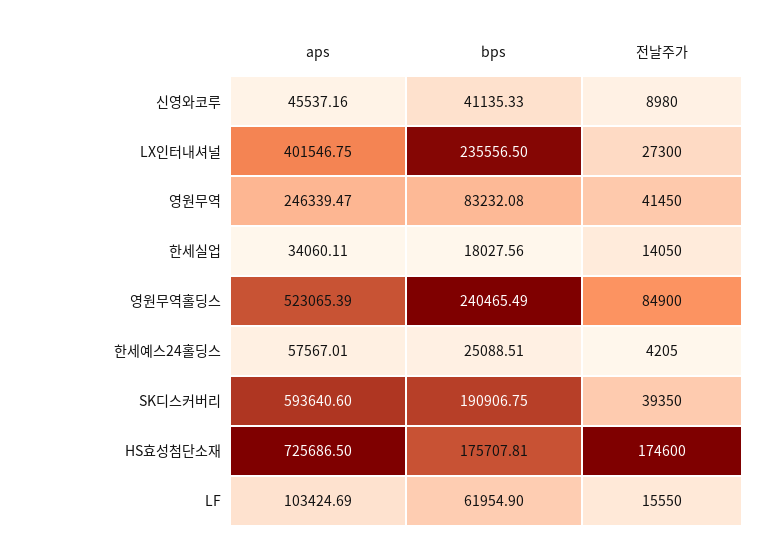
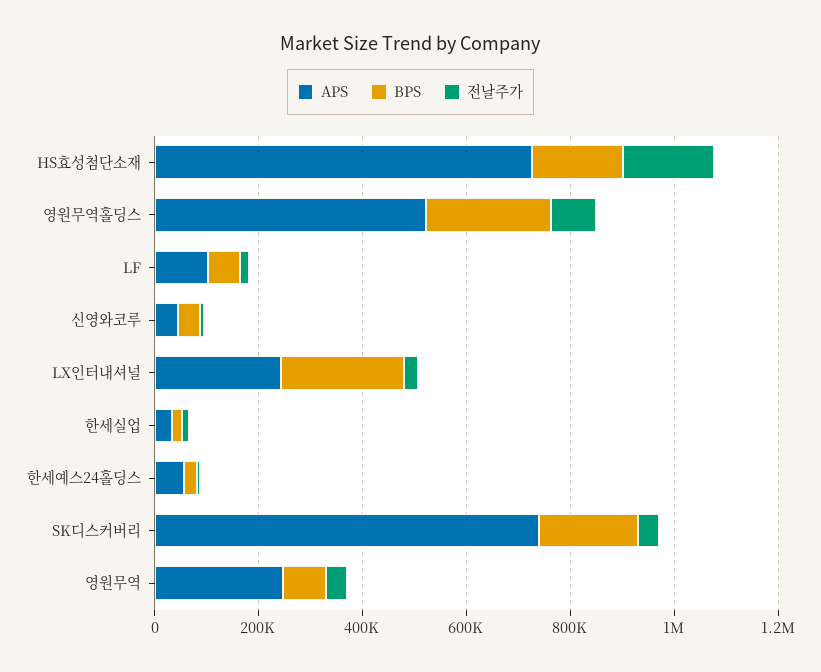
aps, LX인터내셔널: 401546.75 -> 250000
aps, SK디스커버리: 593640.6 -> 750000

